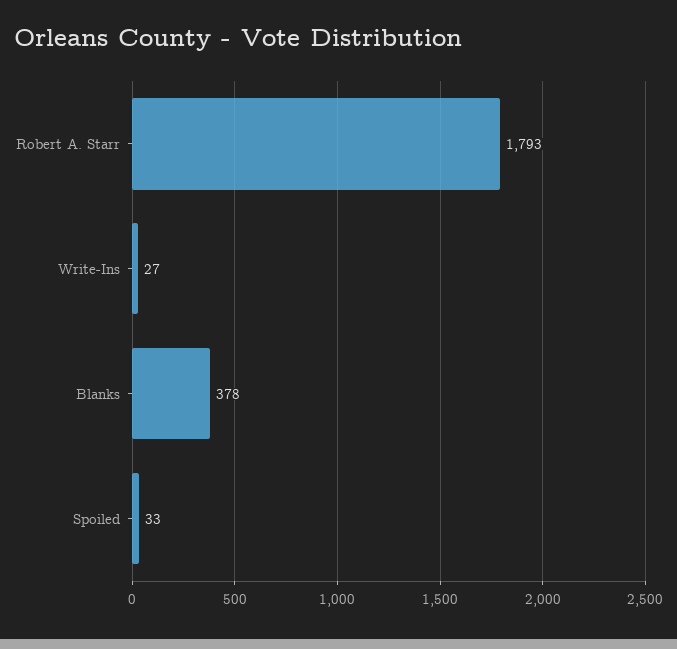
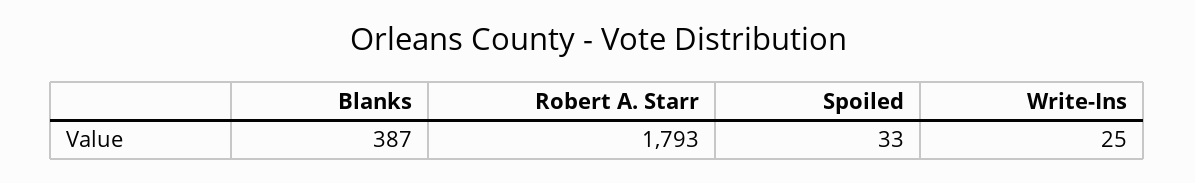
Write-Ins: 27 -> 25
Blanks: 378 -> 387

